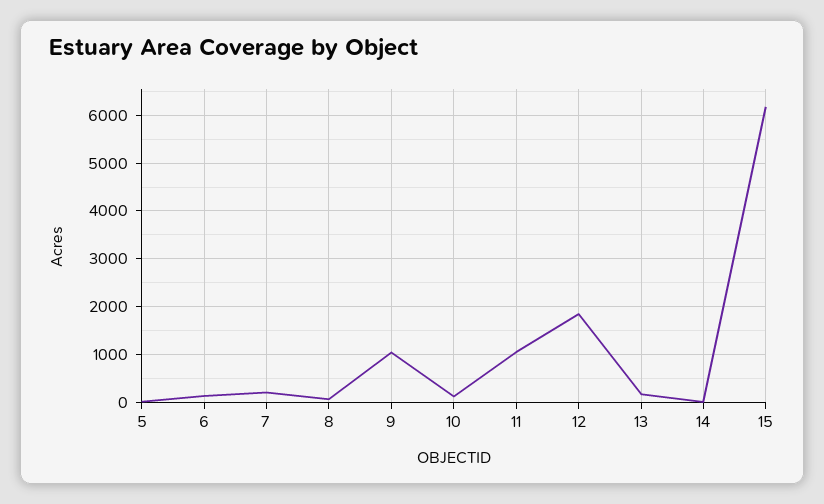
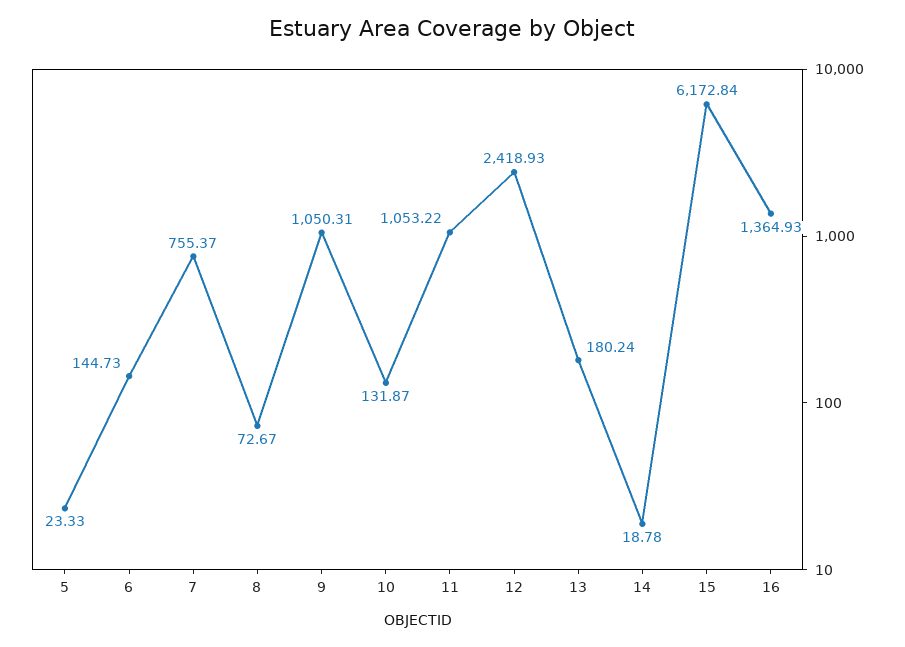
7: 200 -> 755.37
12: 1800 -> 2418.93
16: none -> 1364.93

